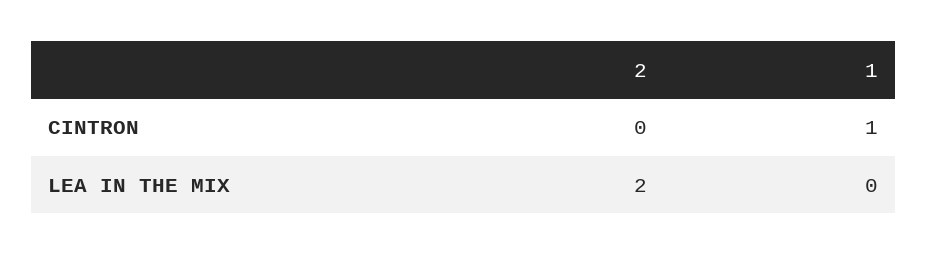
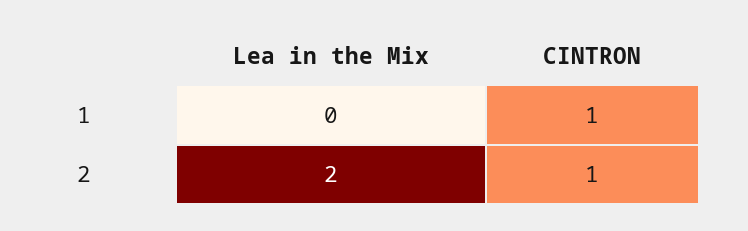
2, CINTRON: 0 -> 1

